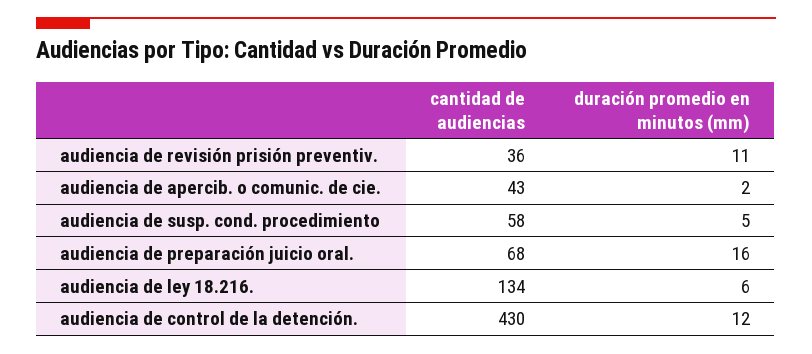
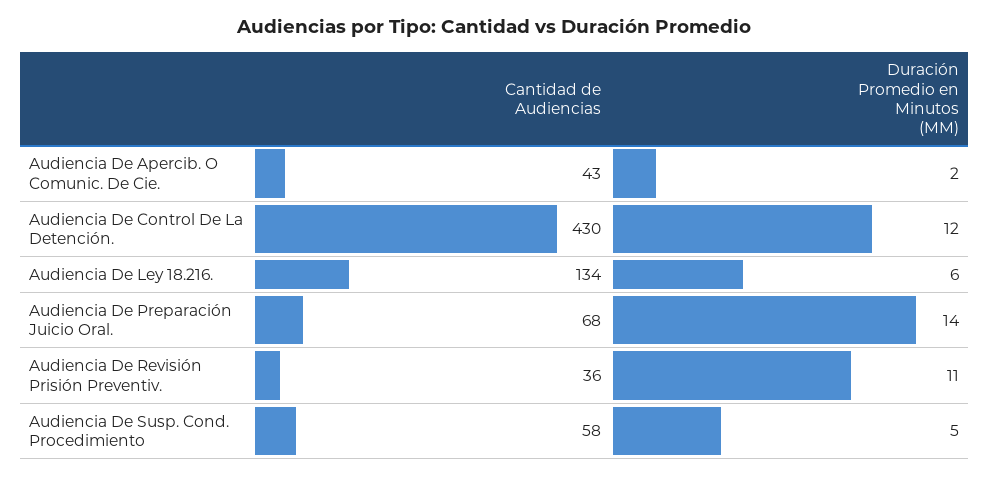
duración promedio en minutos (mm), audiencia de preparación juicio oral.: 16 -> 14

